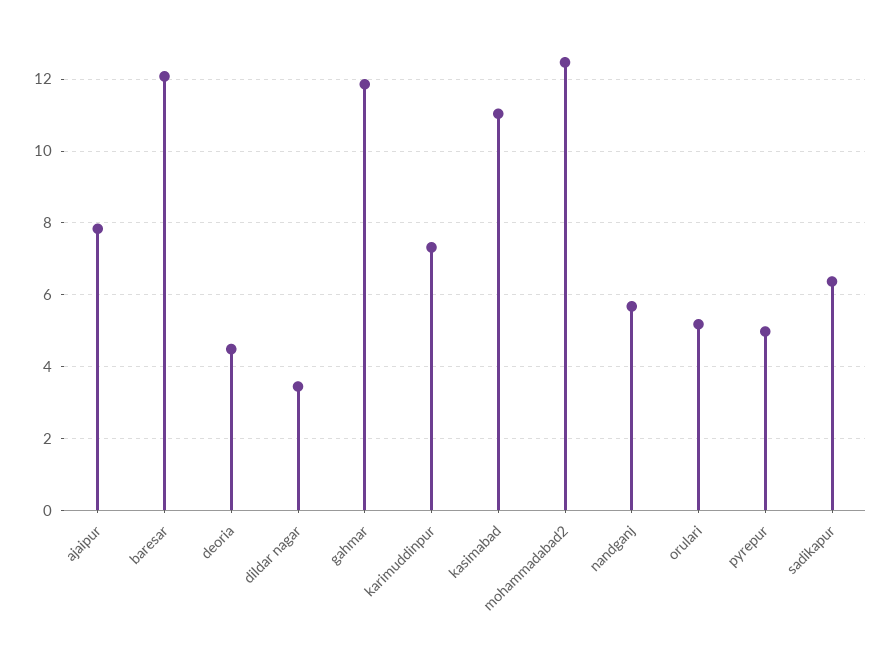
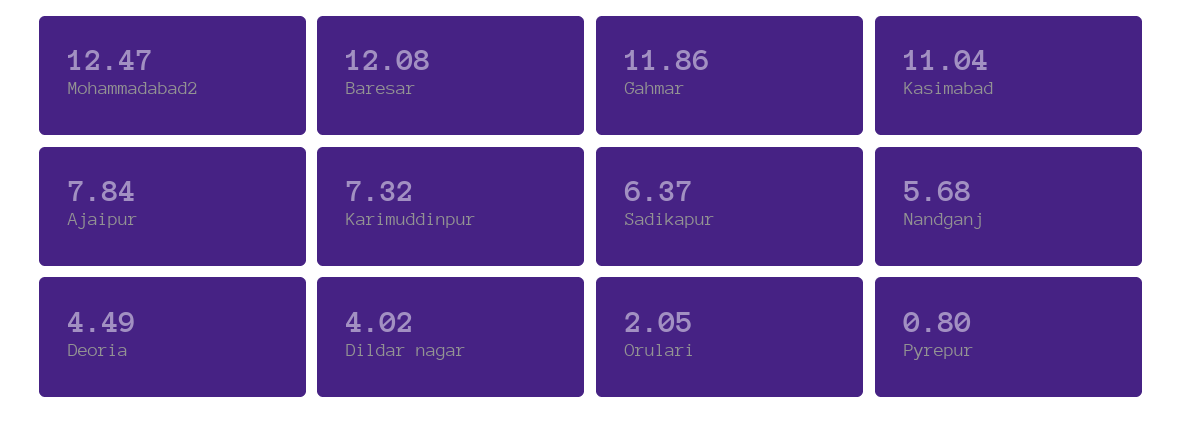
dildar nagar: 3.4 -> 4.02
orulari: 5.2 -> 2.05
pyrepur: 5 -> 0.8

